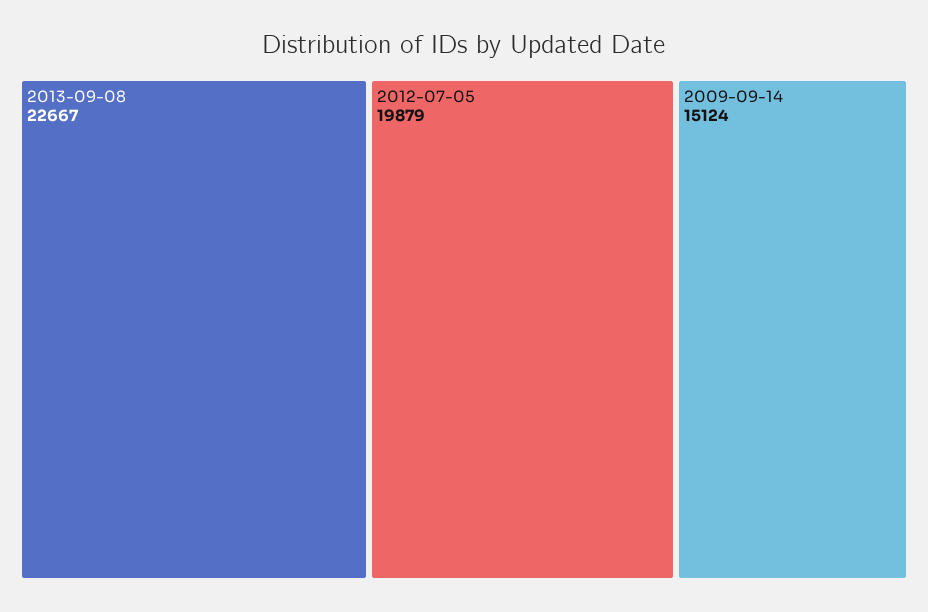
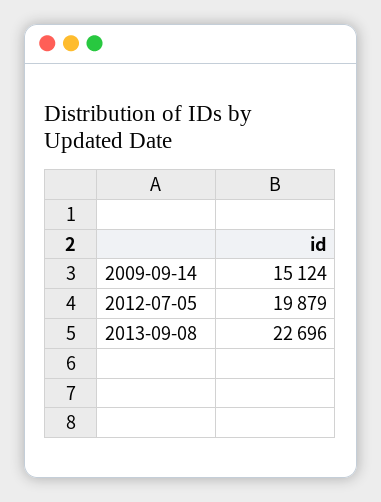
2013-09-08: 22667 -> 22696

